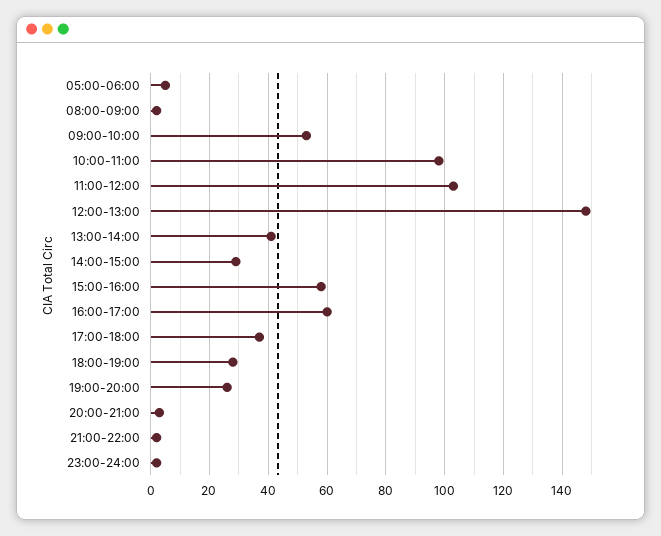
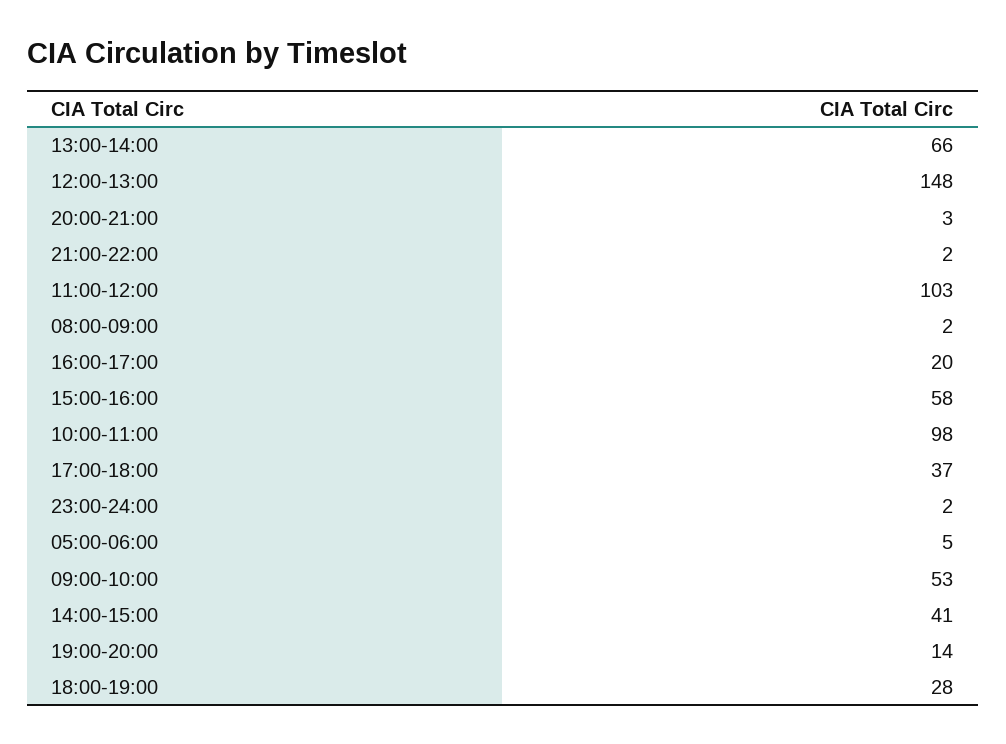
13:00-14:00: 40 -> 66
14:00-15:00: 30 -> 41
16:00-17:00: 60 -> 20
19:00-20:00: 25 -> 14

